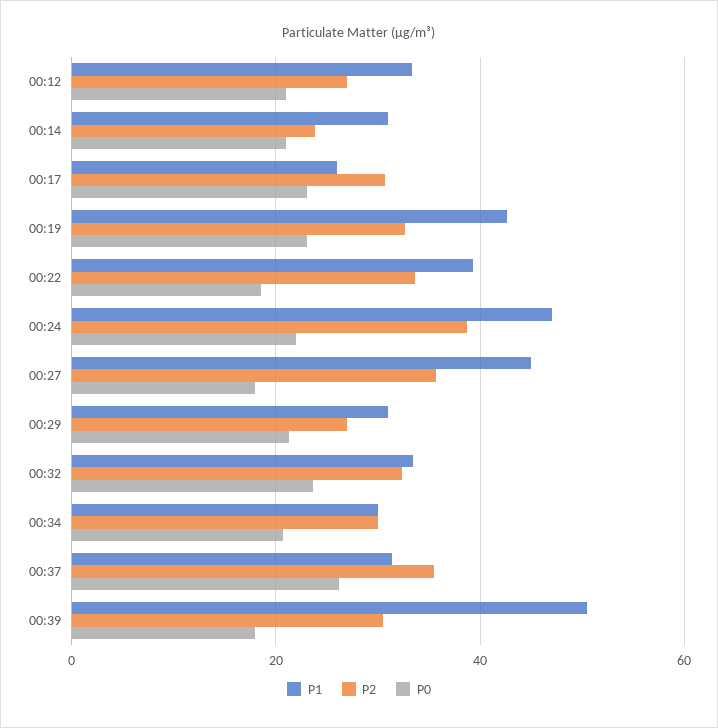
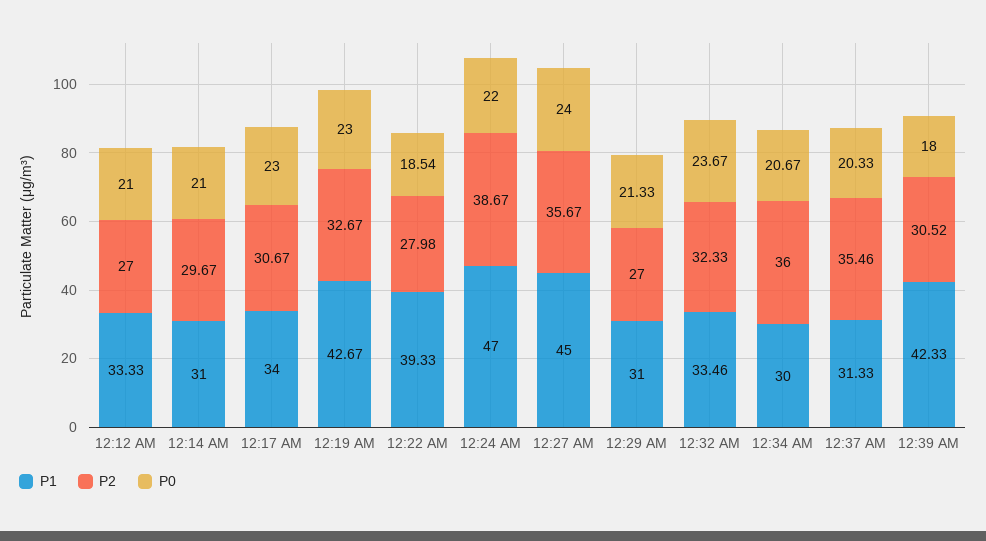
P2, 00:14: 24 -> 29.67
P1, 00:17: 26 -> 34
P2, 00:22: 34 -> 27.98
P0, 00:27: 18 -> 24
P2, 00:34: 30 -> 36
P0, 00:37: 26 -> 20.33
P1, 00:39: 50 -> 42.33

